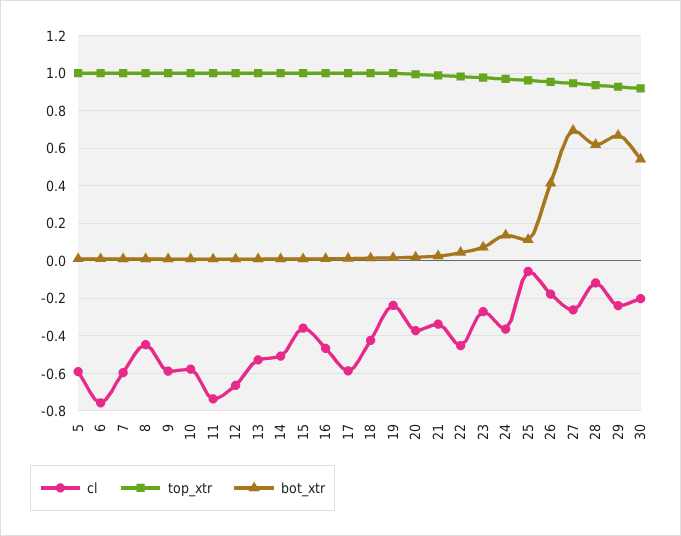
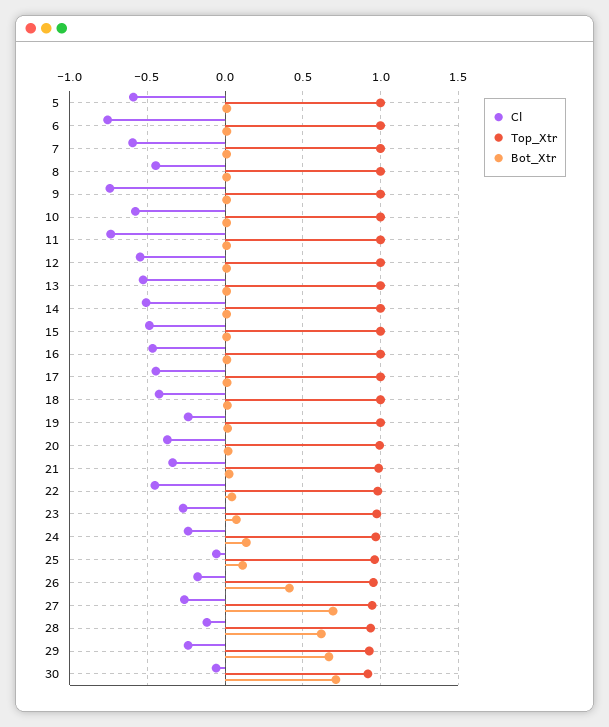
cl, 9: -0.6 -> -0.75
cl, 12: -0.65 -> -0.55
cl, 15: -0.35 -> -0.5
cl, 17: -0.6 -> -0.45
cl, 24: -0.35 -> -0.25
cl, 30: -0.2 -> -0.05
bot_xtr, 30: 0.55 -> 0.7

